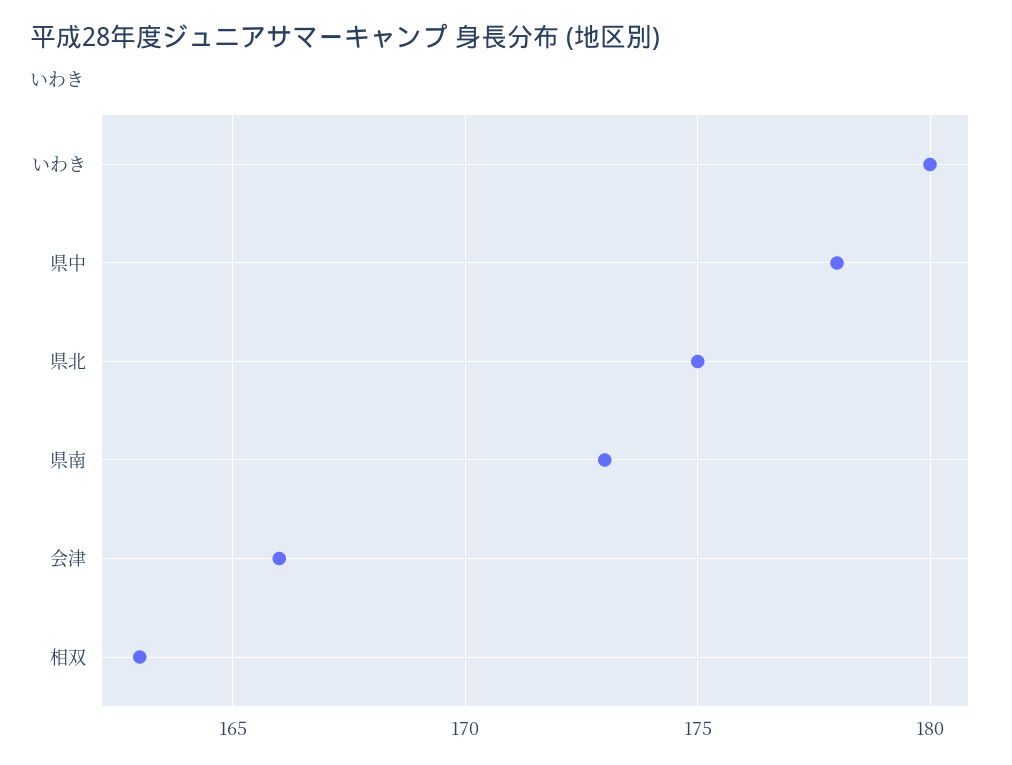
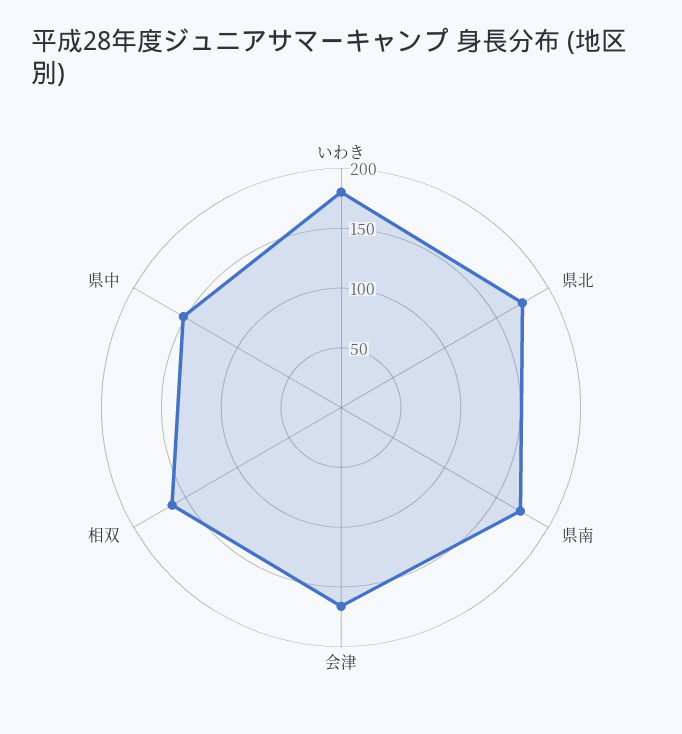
県中: 178 -> 150

